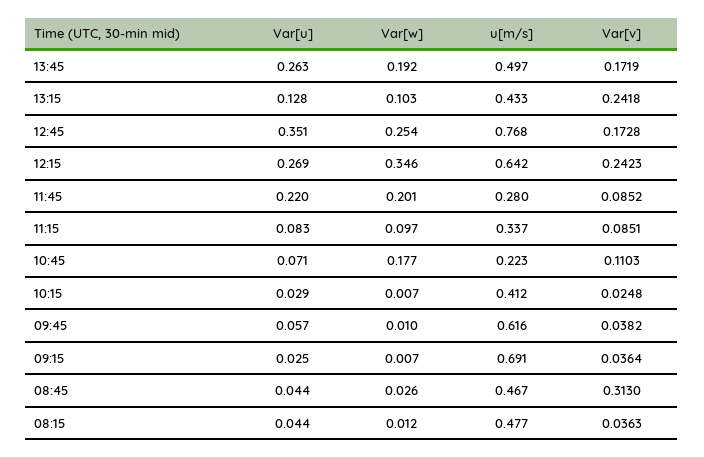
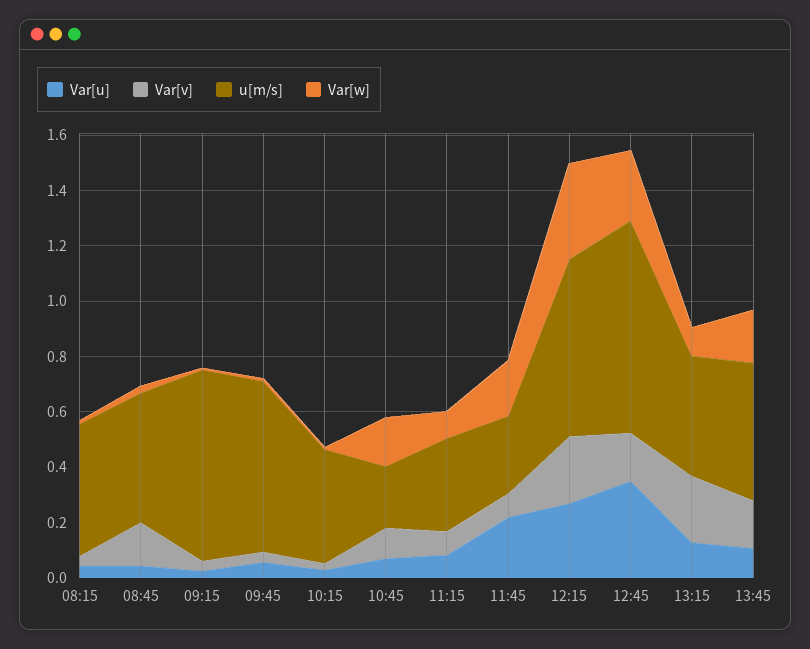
Var[u], 13:45: 0.263 -> 0.1
Var[v], 08:45: 0.313 -> 0.15

